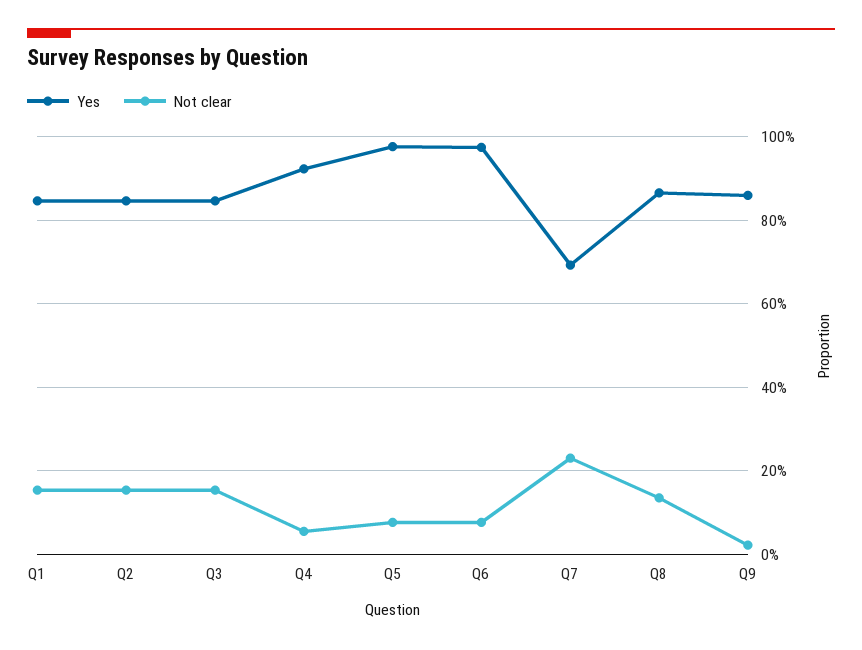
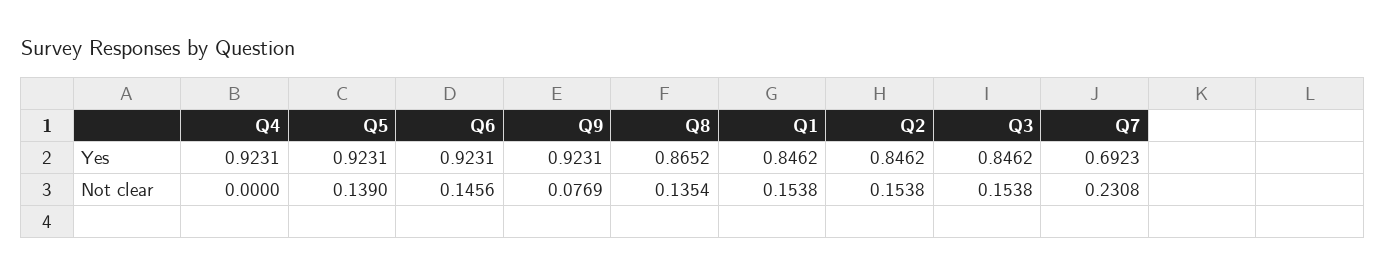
Not clear, Q4: 0.06 -> 0
Yes, Q5: 0.98 -> 0.9231
Not clear, Q5: 0.08 -> 0.139
Yes, Q6: 0.98 -> 0.9231
Not clear, Q6: 0.08 -> 0.1456
Yes, Q9: 0.86 -> 0.9231
Not clear, Q9: 0.02 -> 0.0769

